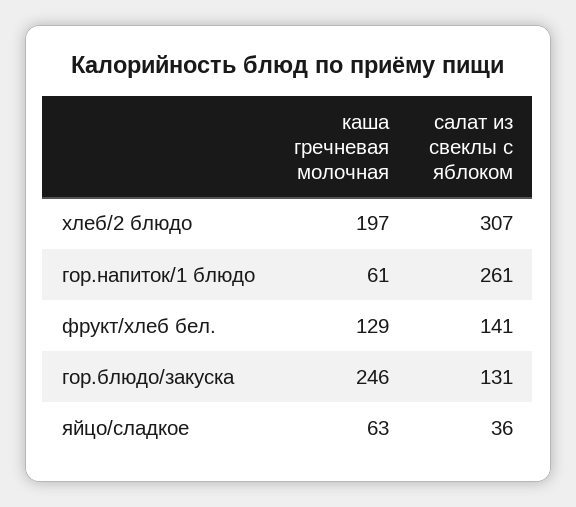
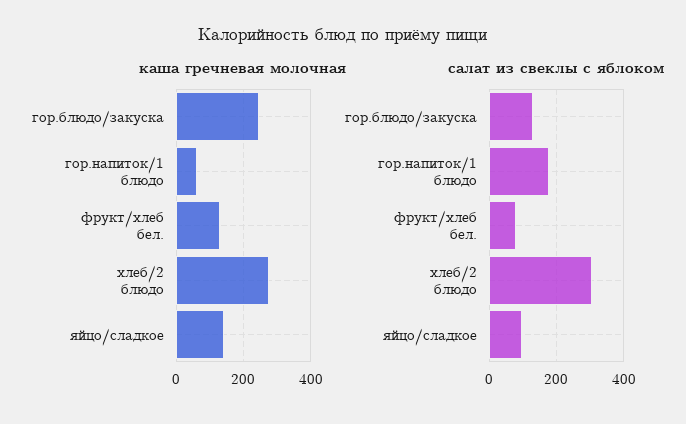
каша гречневая молочная, хлеб/2 блюдо: 197 -> 280
салат из свеклы с яблоком, гор.напиток/1 блюдо: 261 -> 180
салат из свеклы с яблоком, фрукт/хлеб бел.: 141 -> 80
каша гречневая молочная, яйцо/сладкое: 63 -> 140
салат из свеклы с яблоком, яйцо/сладкое: 36 -> 100

